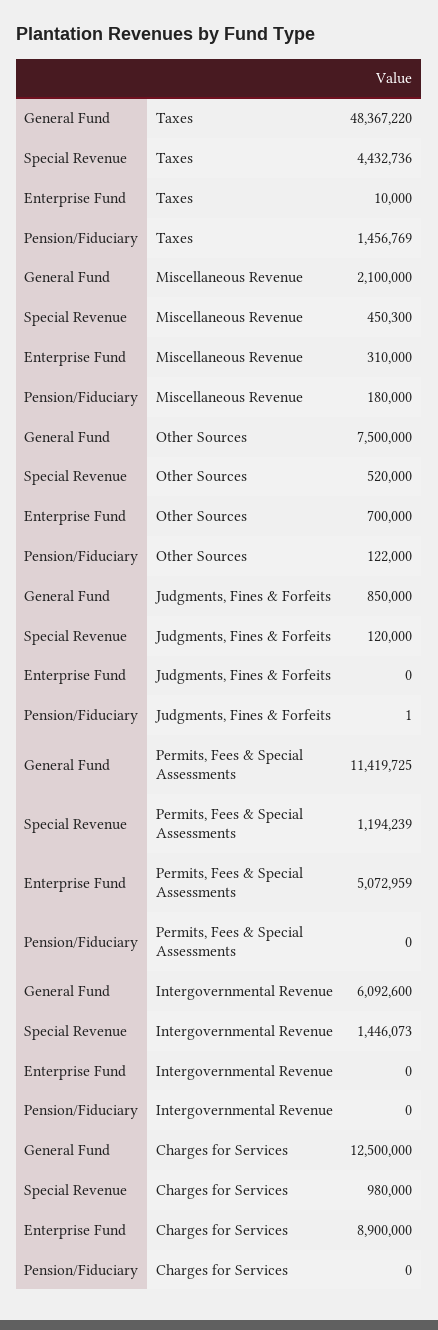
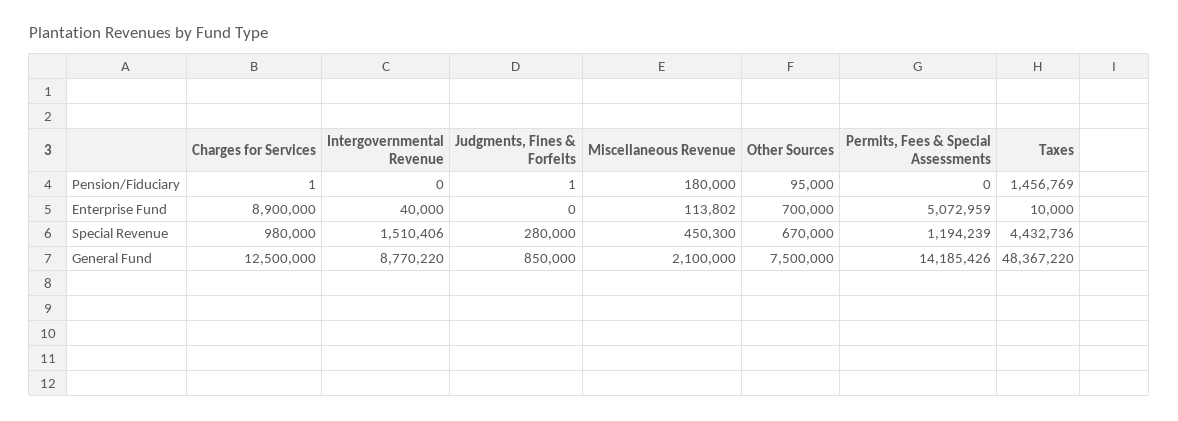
Enterprise Fund, Miscellaneous Revenue: 310000 -> 113802
Special Revenue, Other Sources: 520000 -> 670000
Pension/Fiduciary, Other Sources: 122000 -> 95000
Special Revenue, Judgments, Fines & Forfeits: 120000 -> 280000
General Fund, Permits, Fees & Special Assessments: 11419725 -> 14185426
General Fund, Intergovernmental Revenue: 6092600 -> 8770220
Special Revenue, Intergovernmental Revenue: 1446073 -> 1510406
Enterprise Fund, Intergovernmental Revenue: 0 -> 40000
Pension/Fiduciary, Charges for Services: 0 -> 1

